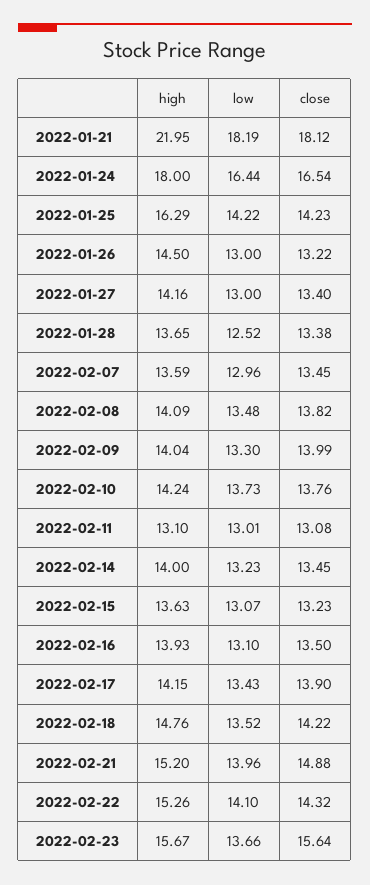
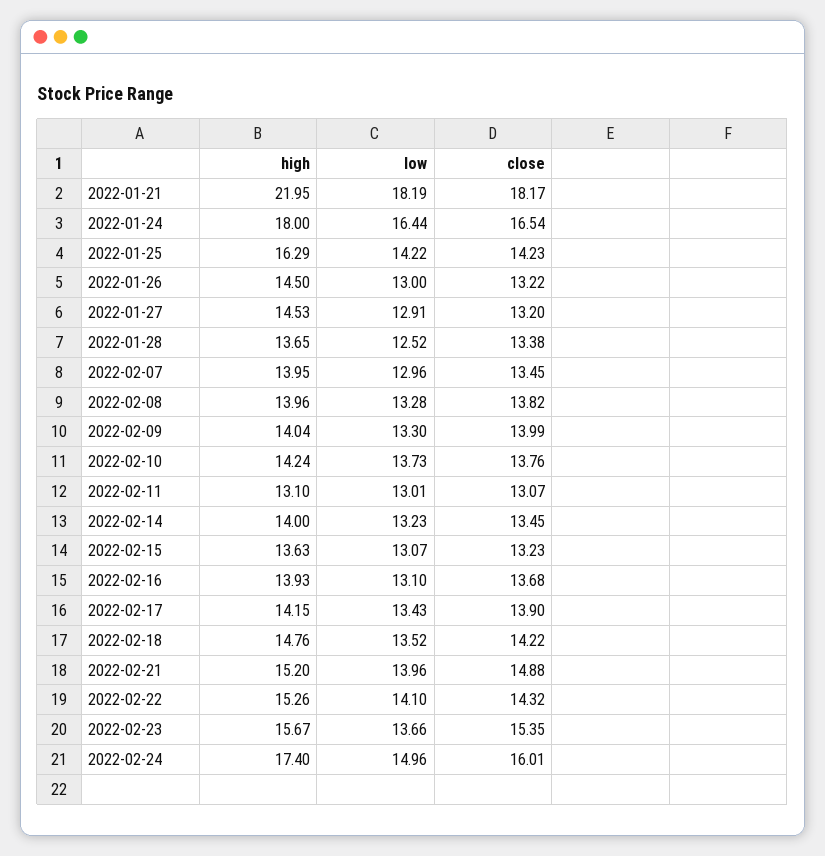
close, 2022-01-21: 18.12 -> 18.17
high, 2022-01-27: 14.16 -> 14.53
low, 2022-01-27: 13 -> 12.91
close, 2022-01-27: 13.4 -> 13.2
high, 2022-02-07: 13.59 -> 13.95
high, 2022-02-08: 14.09 -> 13.96
low, 2022-02-08: 13.48 -> 13.28
close, 2022-02-11: 13.08 -> 13.07
close, 2022-02-16: 13.5 -> 13.68
close, 2022-02-23: 15.64 -> 15.35
high, 2022-02-24: none -> 17.4
low, 2022-02-24: none -> 14.96
close, 2022-02-24: none -> 16.01

